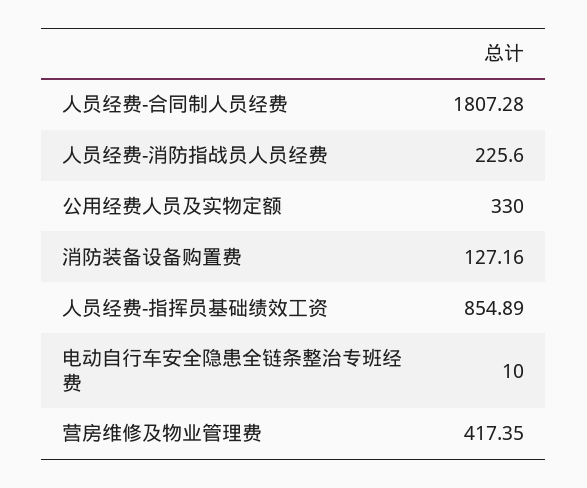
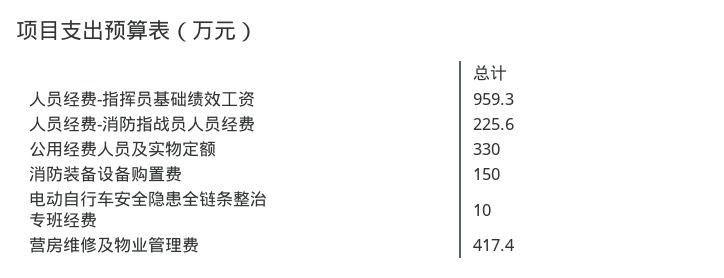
人员经费-合同制人员经费: 1807.28 -> none
消防装备设备购置费: 127.16 -> 150
人员经费-指挥员基础绩效工资: 854.89 -> 959.3

